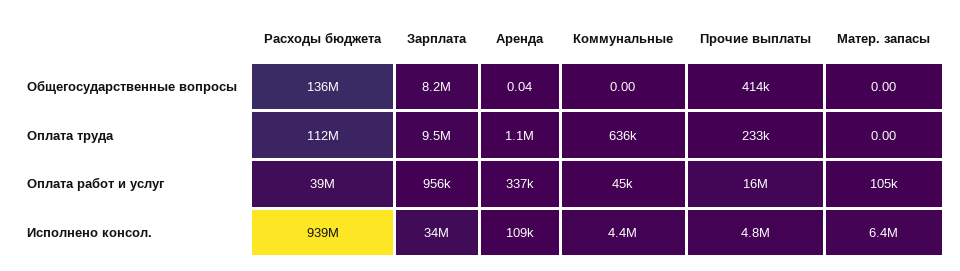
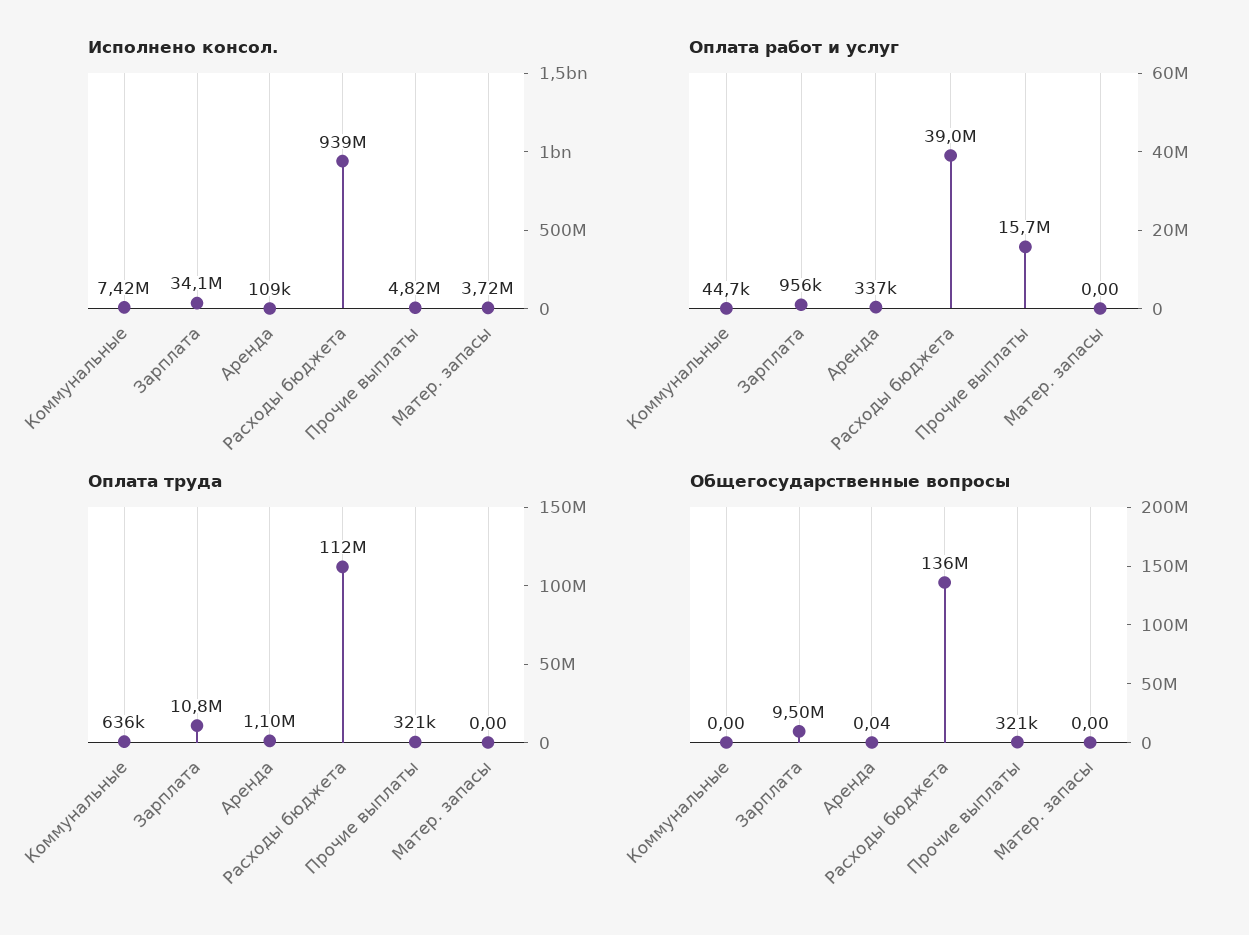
Общегосударственные вопросы, Зарплата: 8200000 -> 9500000
Общегосударственные вопросы, Прочие выплаты: 414000 -> 321000
Оплата труда, Зарплата: 9500000 -> 10800000
Оплата труда, Прочие выплаты: 233000 -> 321000
Оплата работ и услуг, Матер. запасы: 105000 -> 0
Исполнено консол., Коммунальные: 4400000 -> 7420000
Исполнено консол., Матер. запасы: 6400000 -> 3720000

